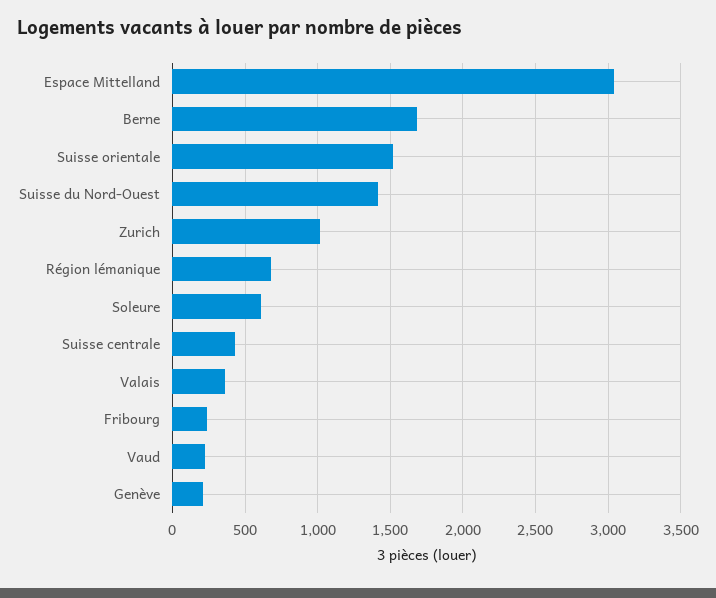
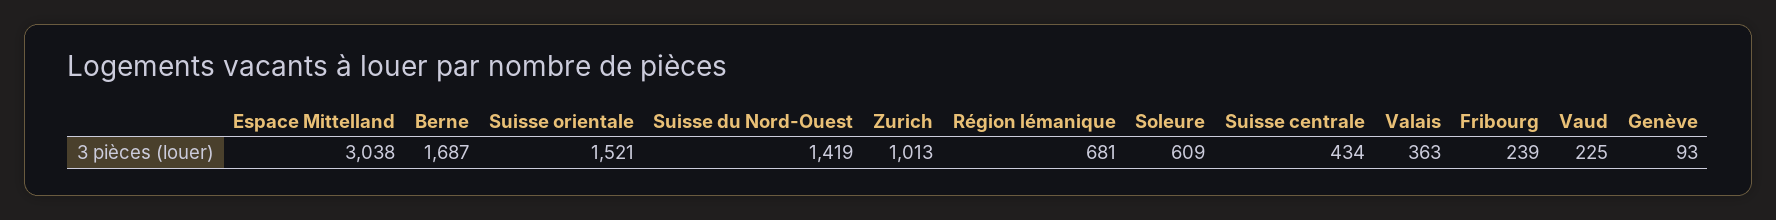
Genève: 200 -> 93

